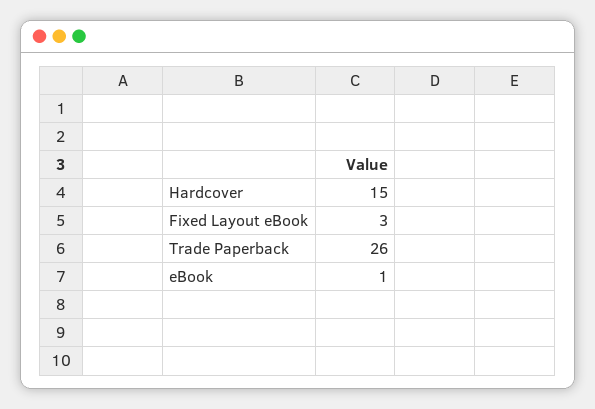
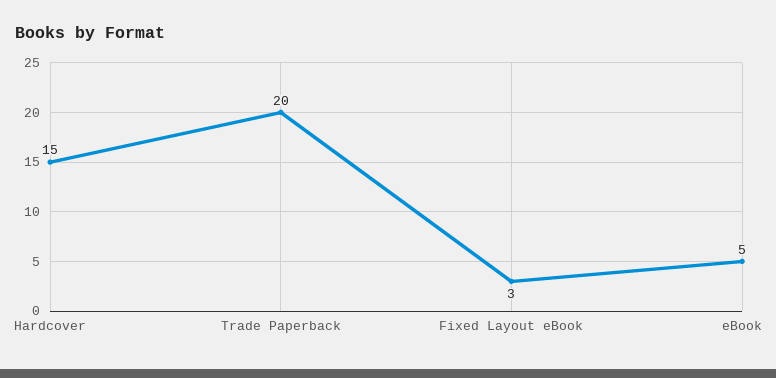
Trade Paperback: 26 -> 20
eBook: 1 -> 5

